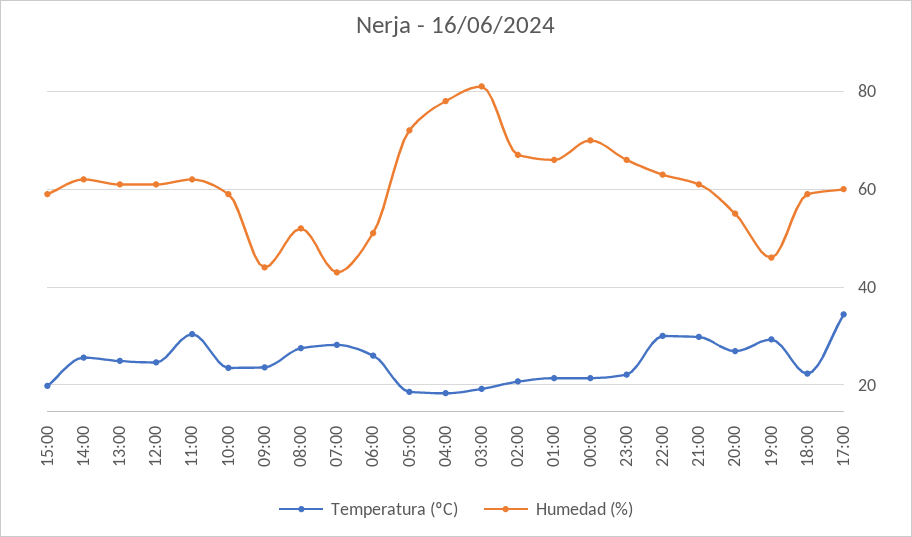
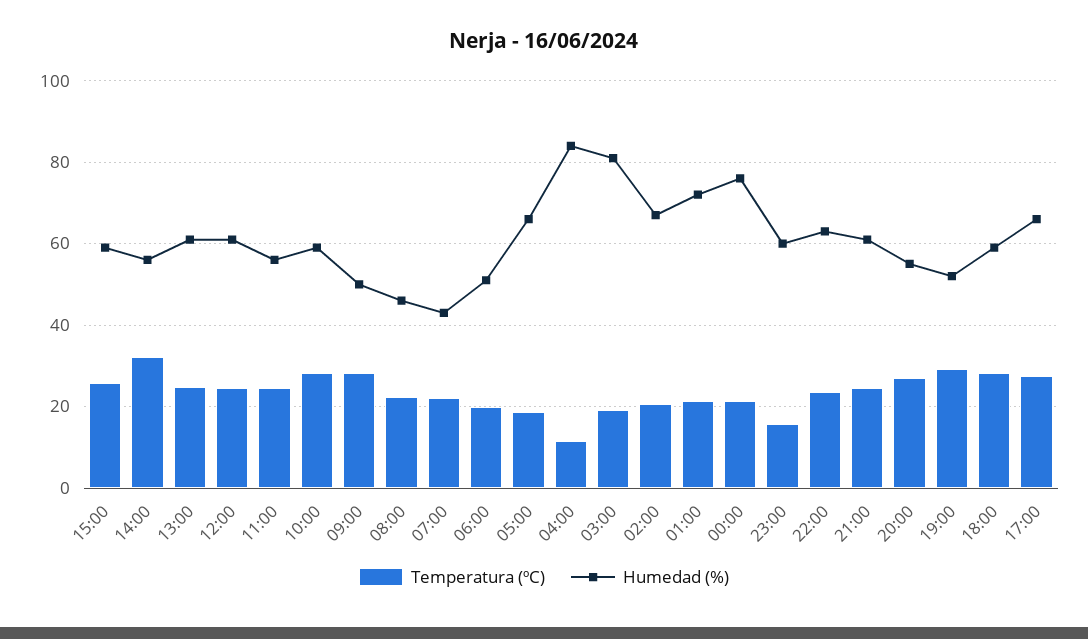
Temperatura (ºC), 15:00: 20 -> 26
Temperatura (ºC), 14:00: 26 -> 32
Humedad (%), 14:00: 62 -> 56
Temperatura (ºC), 11:00: 30 -> 24
Humedad (%), 11:00: 62 -> 56
Temperatura (ºC), 10:00: 24 -> 28
Temperatura (ºC), 09:00: 24 -> 28
Humedad (%), 09:00: 44 -> 50
Temperatura (ºC), 08:00: 28 -> 22
Humedad (%), 08:00: 52 -> 46
Temperatura (ºC), 07:00: 28 -> 22
Temperatura (ºC), 06:00: 26 -> 20
Humedad (%), 05:00: 72 -> 66
Temperatura (ºC), 04:00: 18 -> 12
Humedad (%), 04:00: 78 -> 84
Humedad (%), 01:00: 66 -> 72
Humedad (%), 00:00: 70 -> 76
Temperatura (ºC), 23:00: 22 -> 16
Humedad (%), 23:00: 66 -> 60
Temperatura (ºC), 22:00: 30 -> 24
Temperatura (ºC), 21:00: 30 -> 24
Humedad (%), 19:00: 46 -> 52
Temperatura (ºC), 18:00: 22 -> 28
Temperatura (ºC), 17:00: 34 -> 28
Humedad (%), 17:00: 60 -> 66

